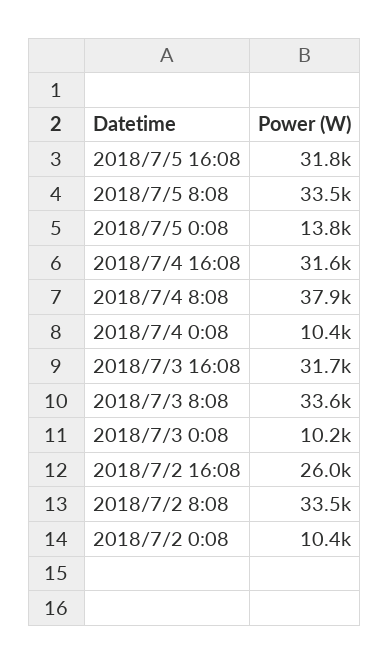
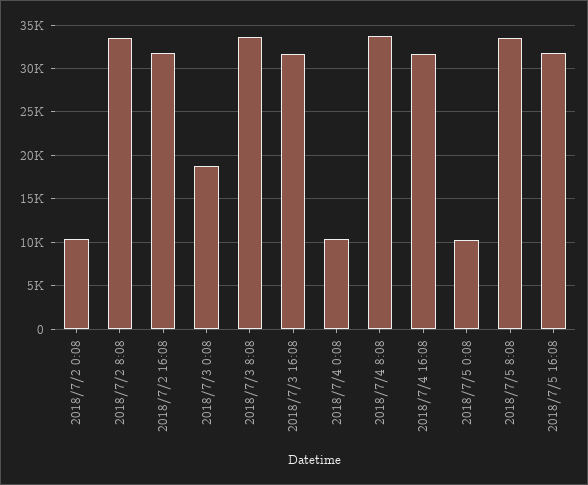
2018/7/5 0:08: 13800 -> 10000
2018/7/4 8:08: 37900 -> 34000
2018/7/3 0:08: 10200 -> 19000
2018/7/2 16:08: 26000 -> 32000

